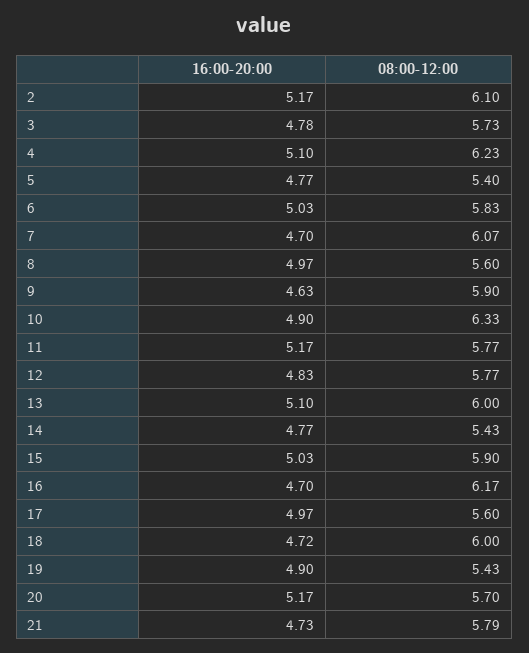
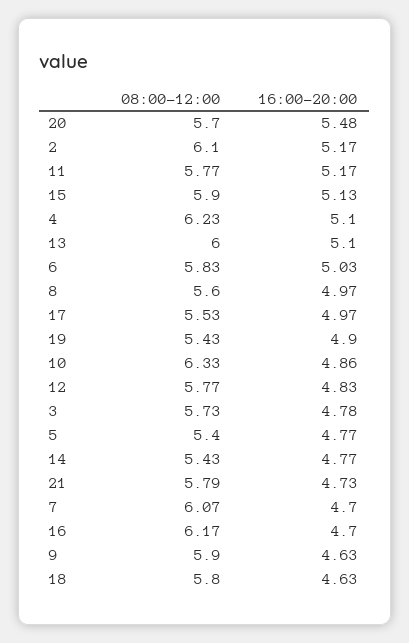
16:00-20:00, 10: 4.9 -> 4.86
16:00-20:00, 15: 5.03 -> 5.13
08:00-12:00, 17: 5.6 -> 5.53
16:00-20:00, 18: 4.72 -> 4.63
08:00-12:00, 18: 6 -> 5.8
16:00-20:00, 20: 5.17 -> 5.48

